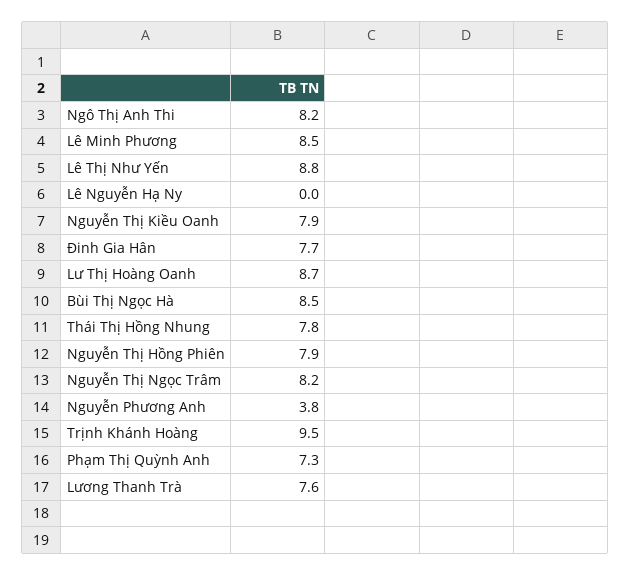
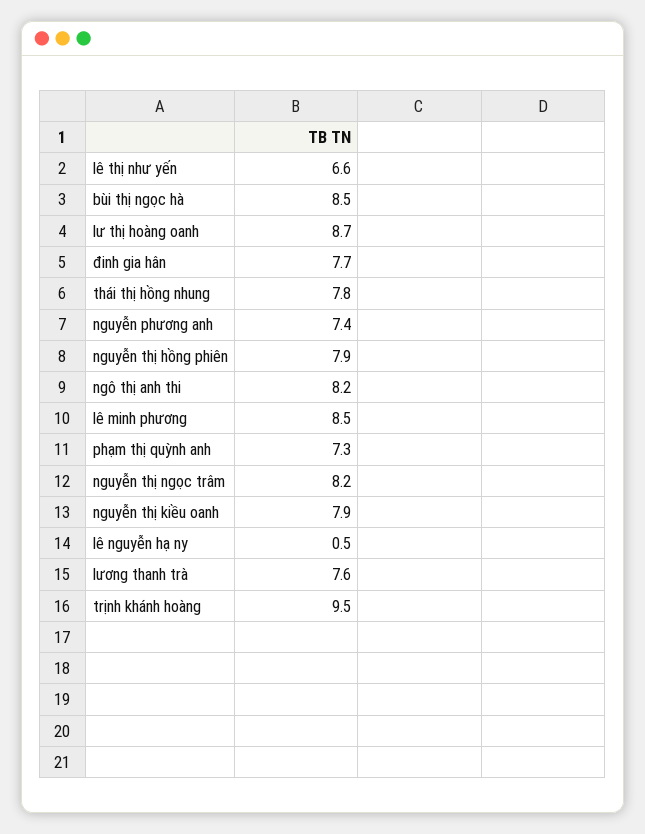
Lê Thị Như Yến: 8.8 -> 6.6
Lê Nguyễn Hạ Ny: 0 -> 0.5
Nguyễn Phương Anh: 3.8 -> 7.4

